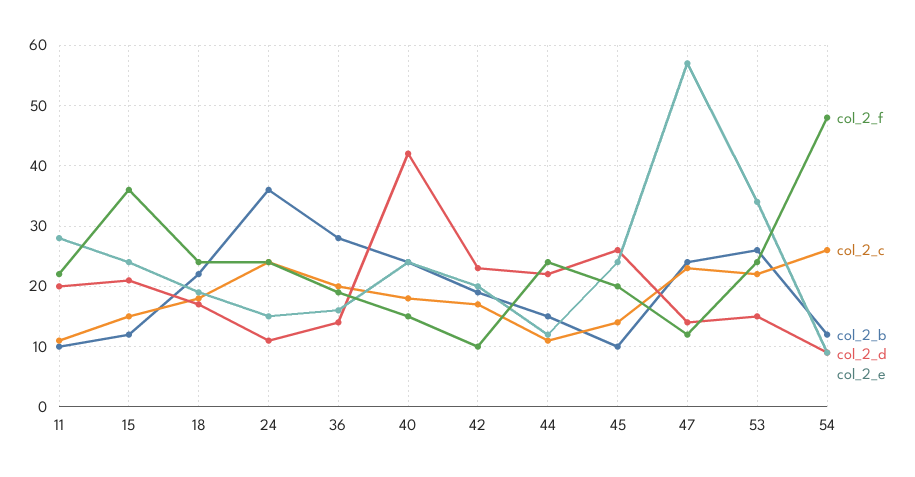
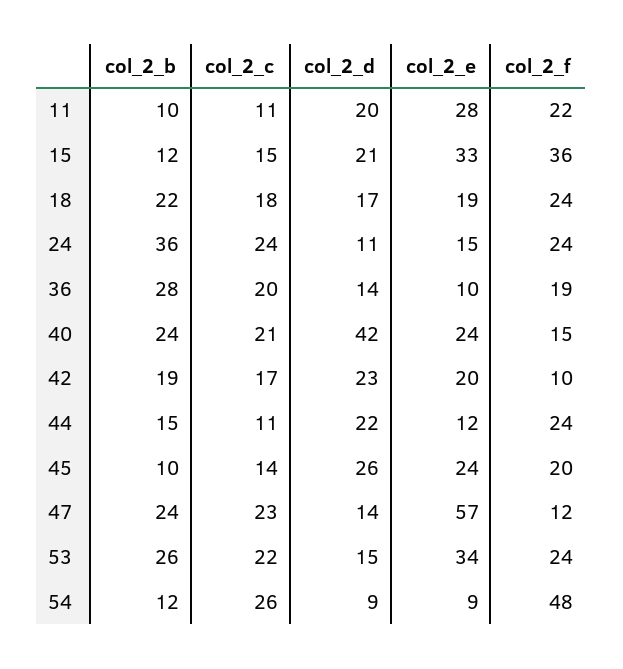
col_2_e, 15: 24 -> 33
col_2_e, 36: 16 -> 10
col_2_c, 40: 18 -> 21

